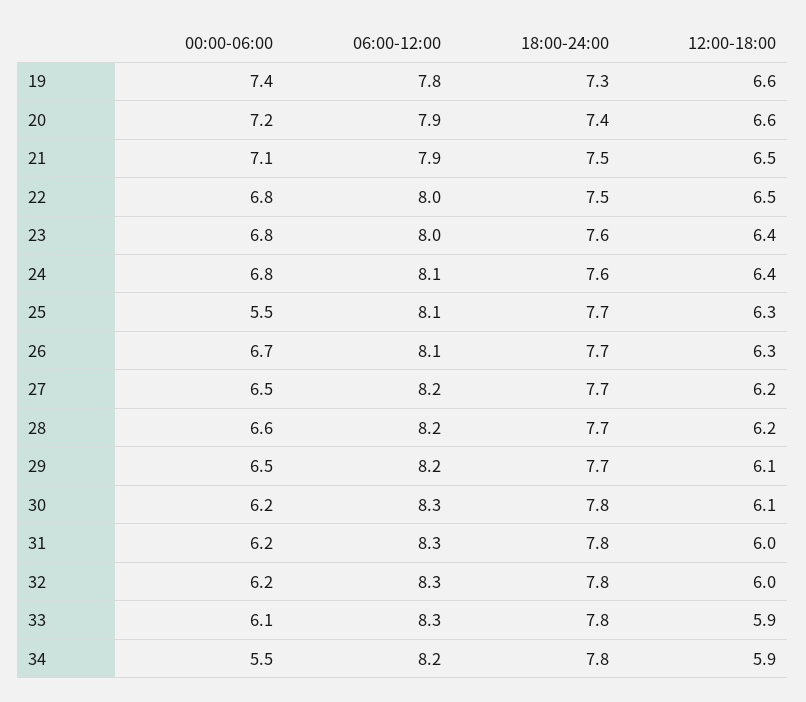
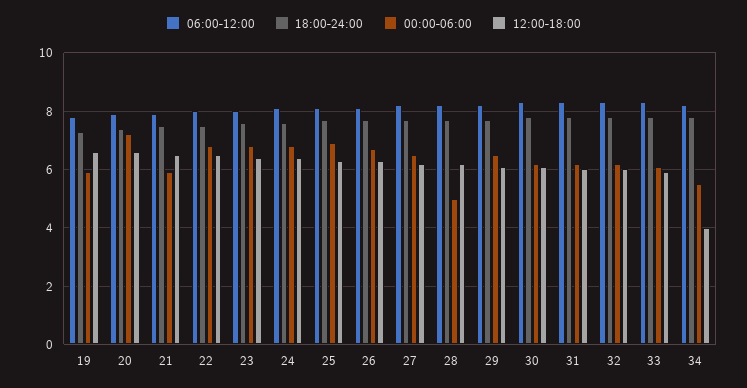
00:00-06:00, 19: 7.4 -> 6
00:00-06:00, 21: 7.1 -> 6
00:00-06:00, 25: 5.5 -> 7
00:00-06:00, 28: 6.6 -> 5
12:00-18:00, 34: 5.9 -> 4

